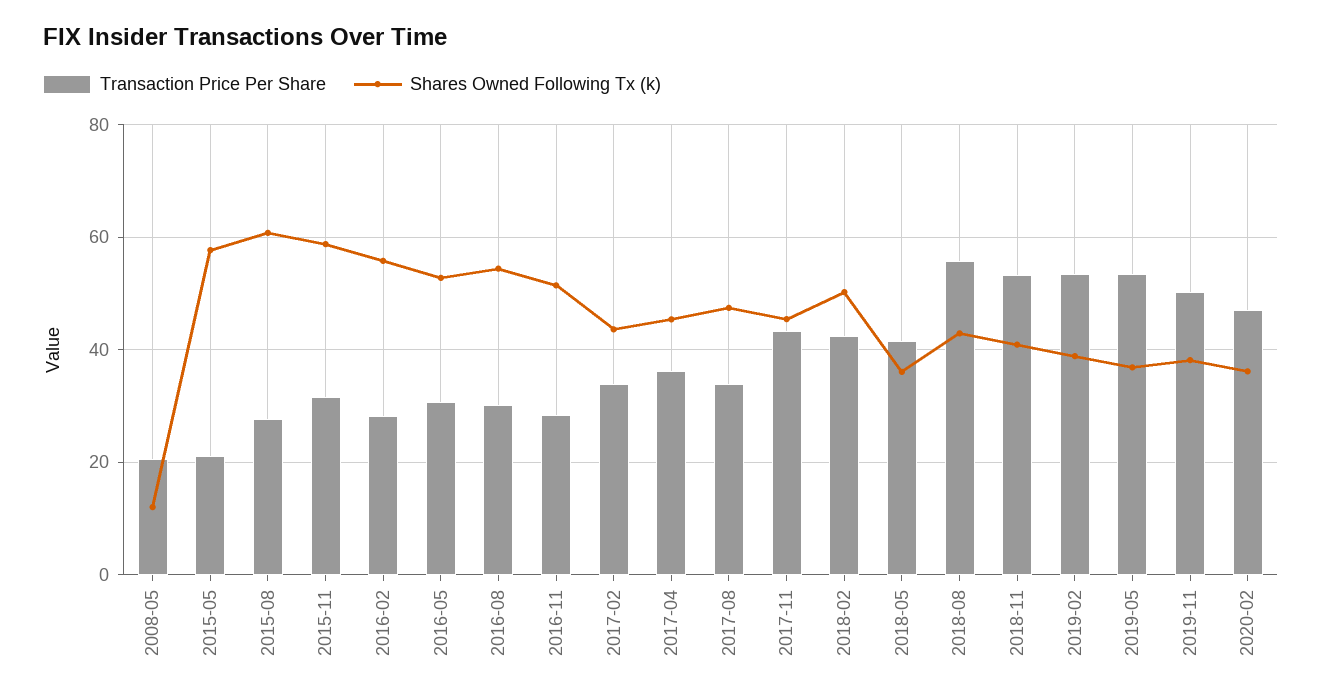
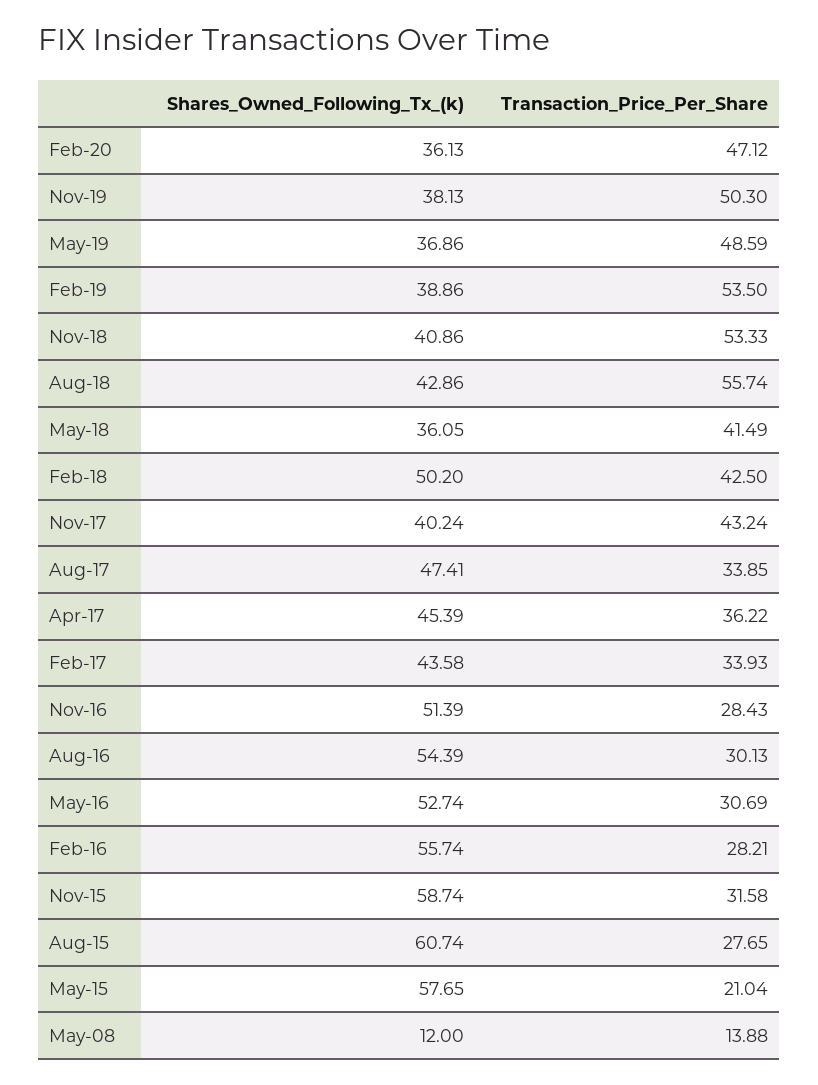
Transaction Price Per Share, 2008-05: 20 -> 13.88
Shares Owned Following Tx (k), 2017-11: 46 -> 40.24
Transaction Price Per Share, 2019-05: 54 -> 48.59

